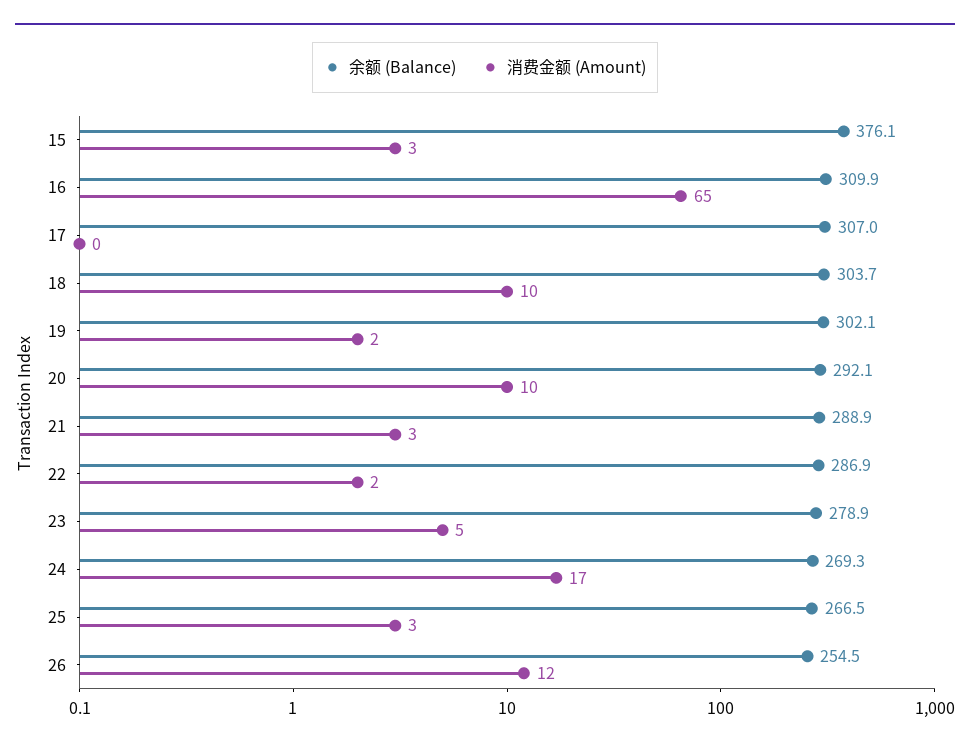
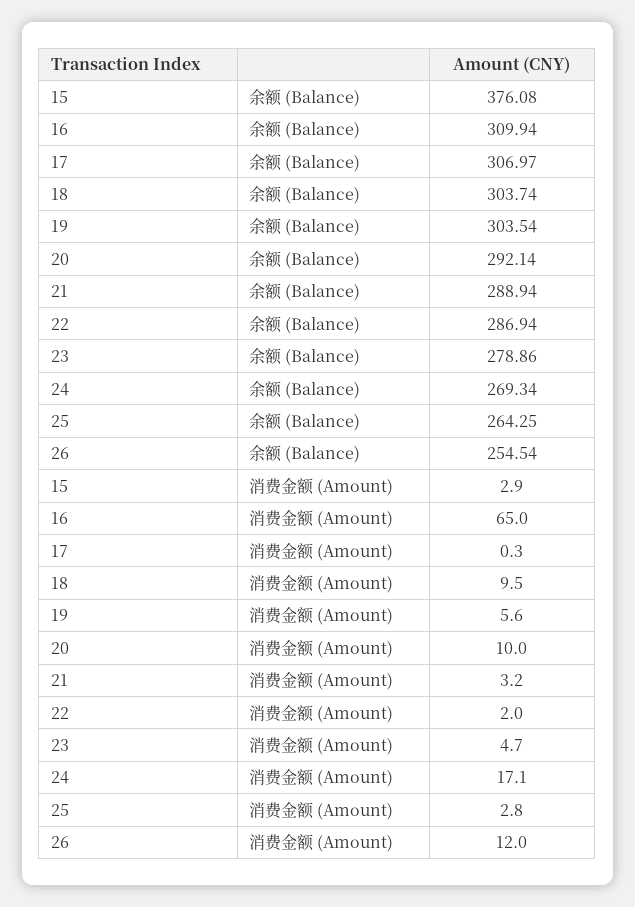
余额 (Balance), 19: 302.1 -> 303.54
消费金额 (Amount), 19: 2 -> 5.6
余额 (Balance), 25: 266.5 -> 264.25

